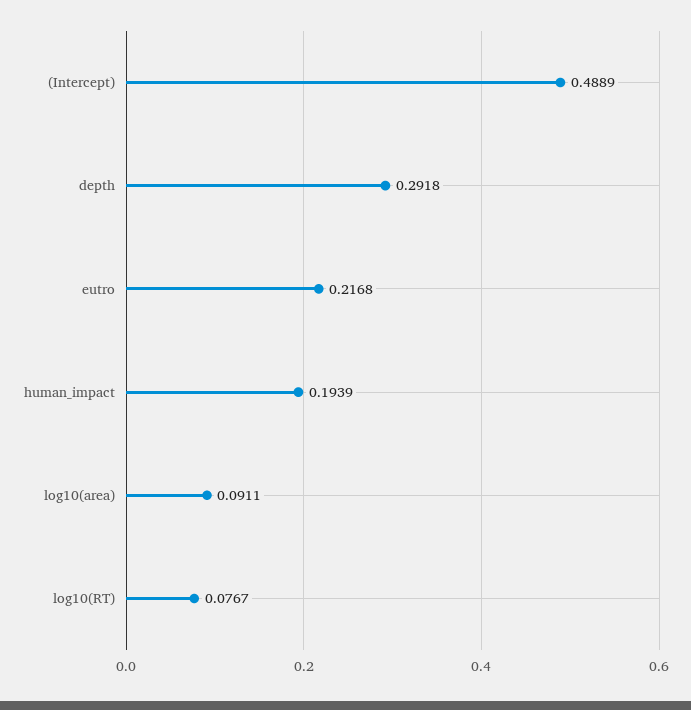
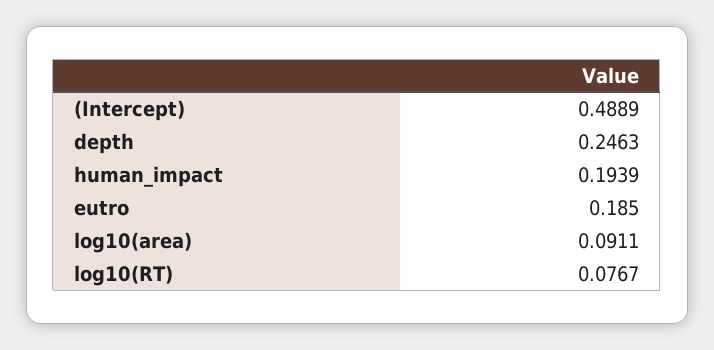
depth: 0.2918 -> 0.2463
eutro: 0.2168 -> 0.185

